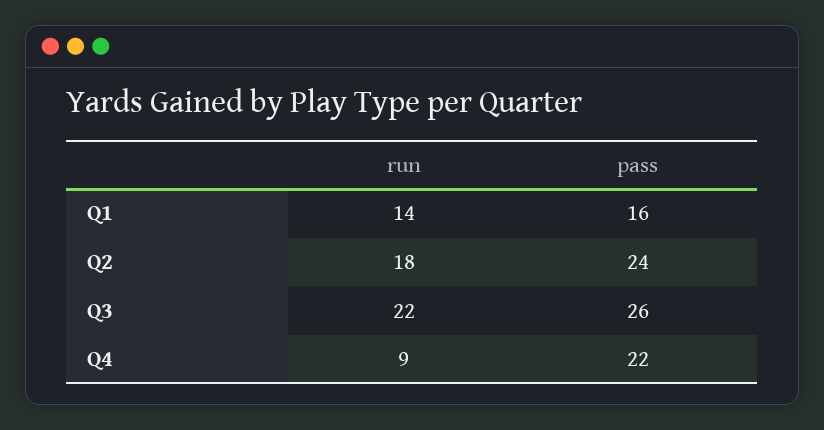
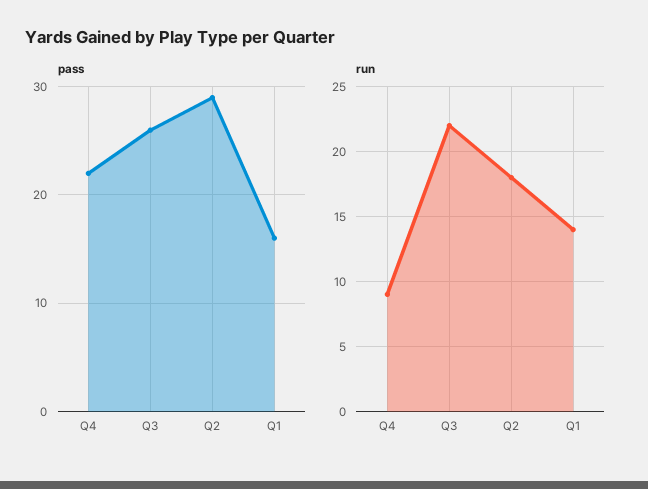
pass, Q2: 24 -> 29

